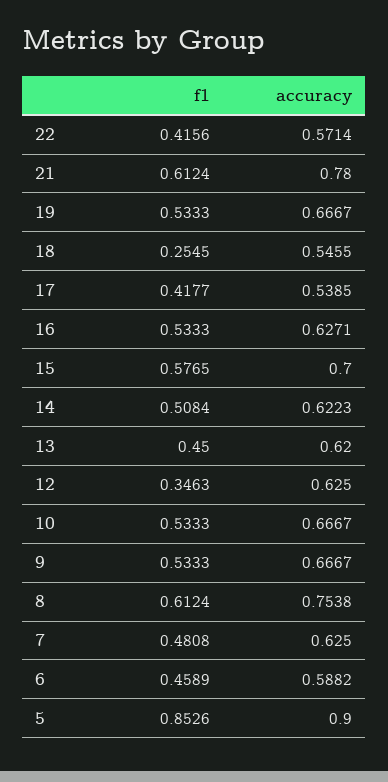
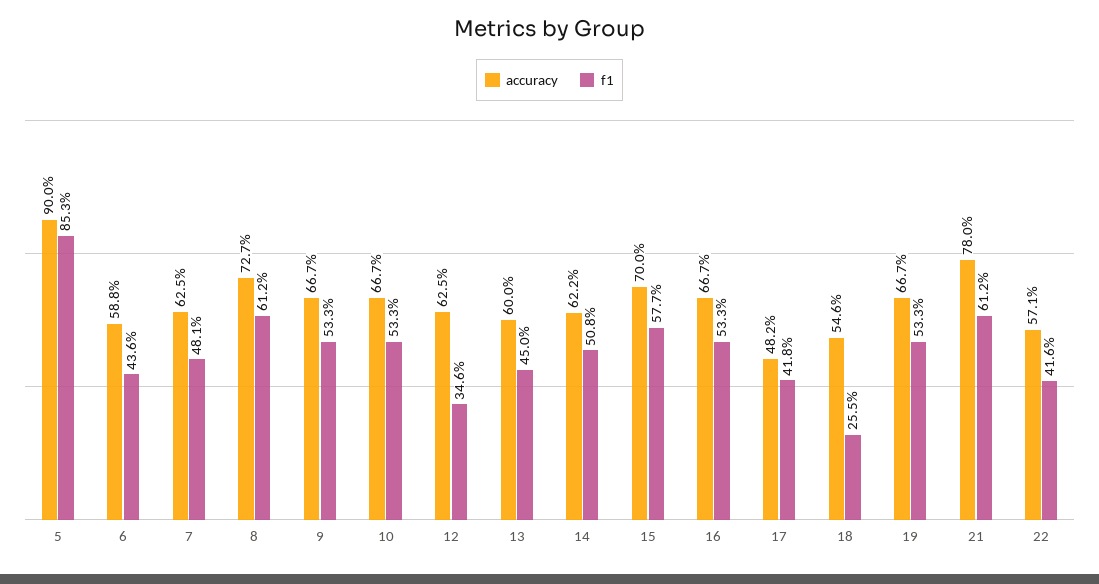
accuracy, 17: 0.5385 -> 0.482
accuracy, 16: 0.6271 -> 0.667
accuracy, 13: 0.62 -> 0.6
accuracy, 8: 0.7538 -> 0.727
f1, 6: 0.4589 -> 0.436

